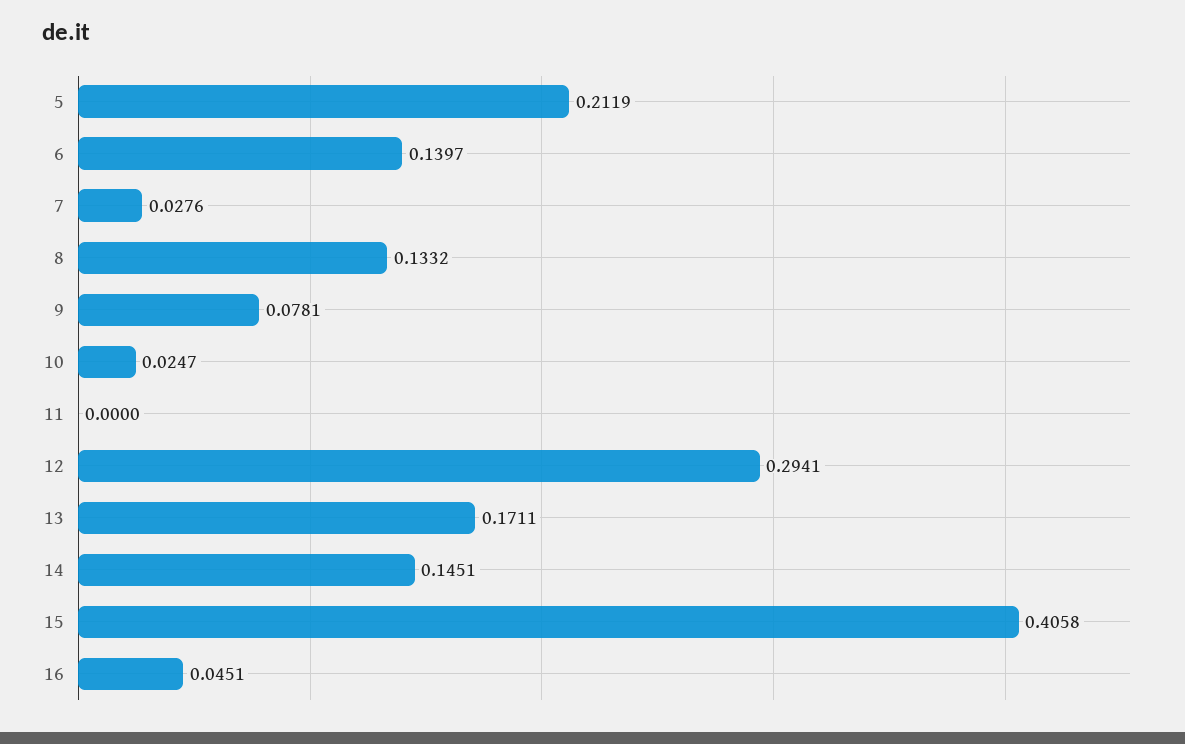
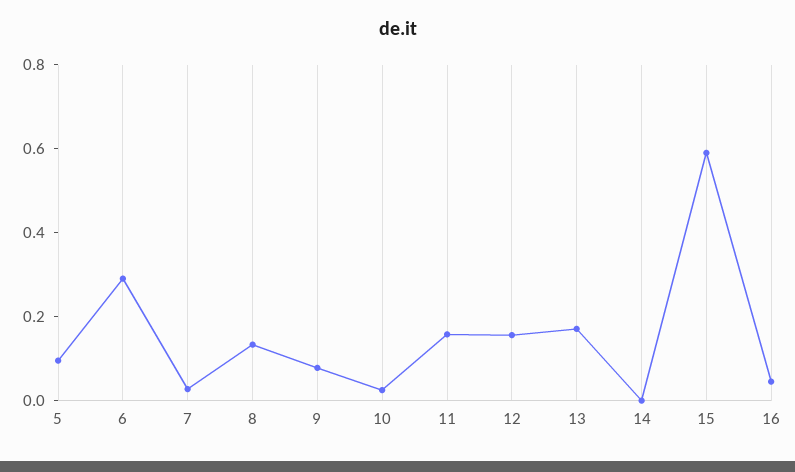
5: 0.2119 -> 0.1
6: 0.1397 -> 0.3
11: 0 -> 0.15
12: 0.2941 -> 0.15
14: 0.1451 -> 0
15: 0.4058 -> 0.6

